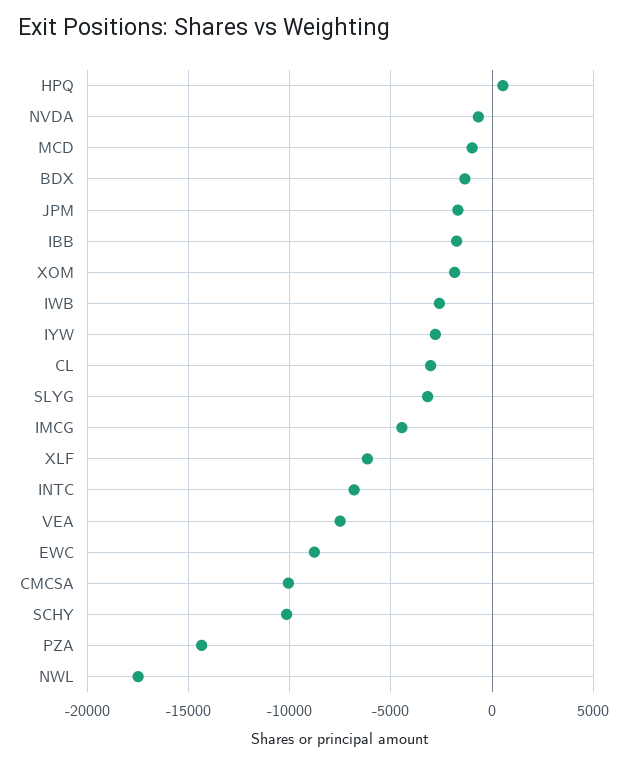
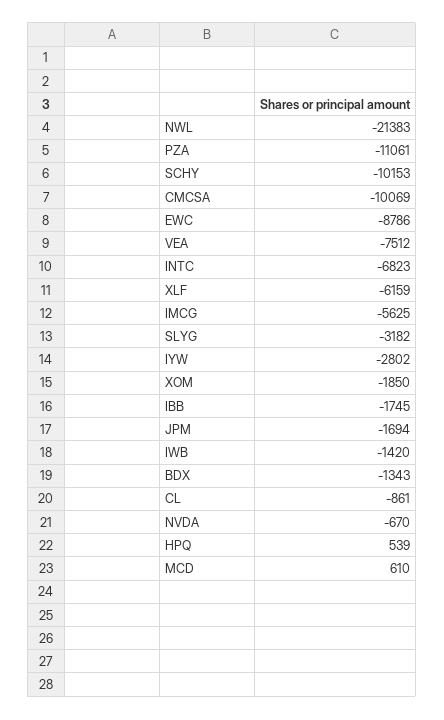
MCD: -1000 -> 610
IWB: -2500 -> -1420
CL: -3000 -> -861
IMCG: -4500 -> -5625
PZA: -14500 -> -11061
NWL: -17500 -> -21383

